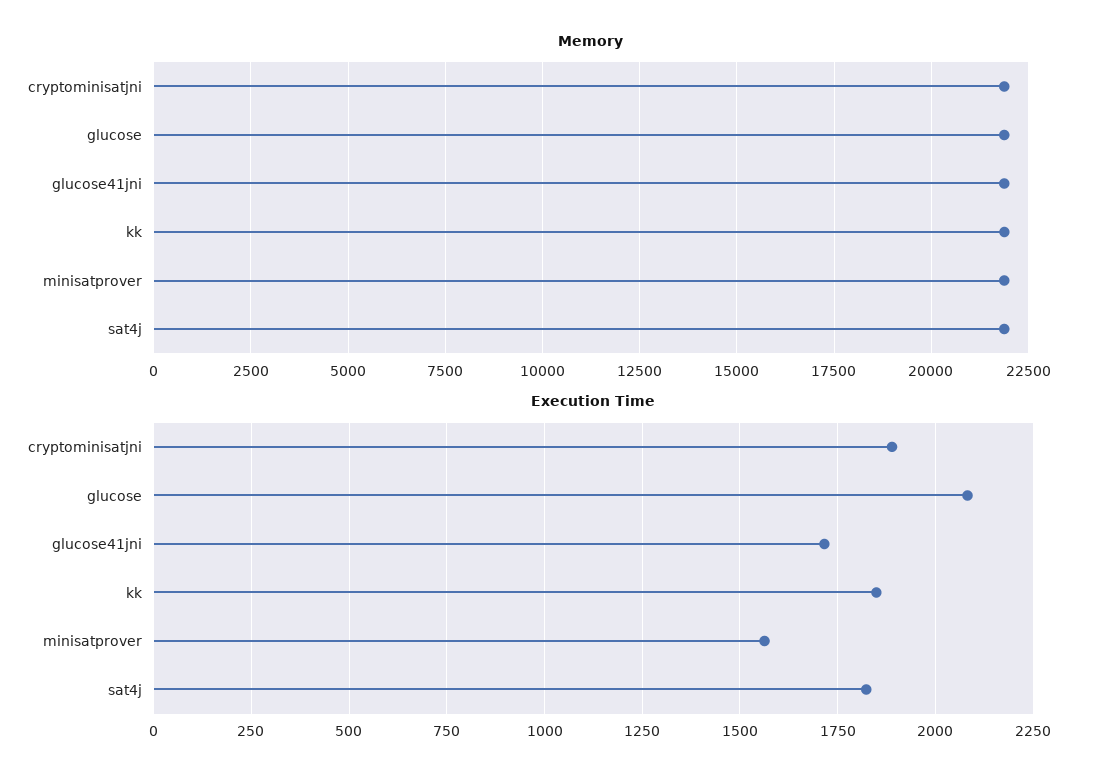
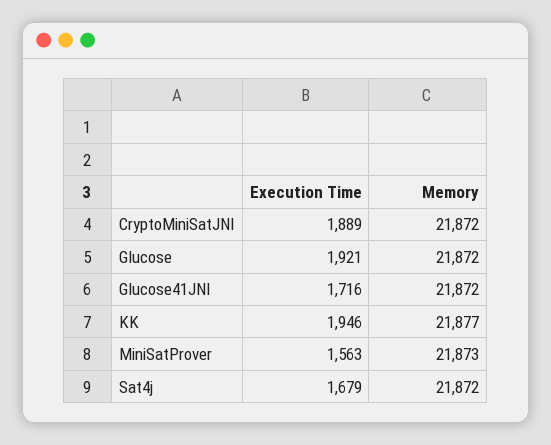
Execution Time, glucose: 2075 -> 1921
Execution Time, kk: 1850 -> 1946
Execution Time, sat4j: 1825 -> 1679

